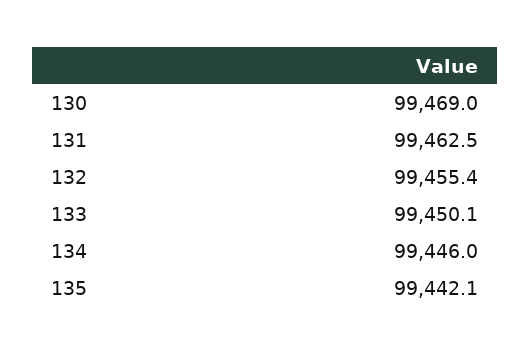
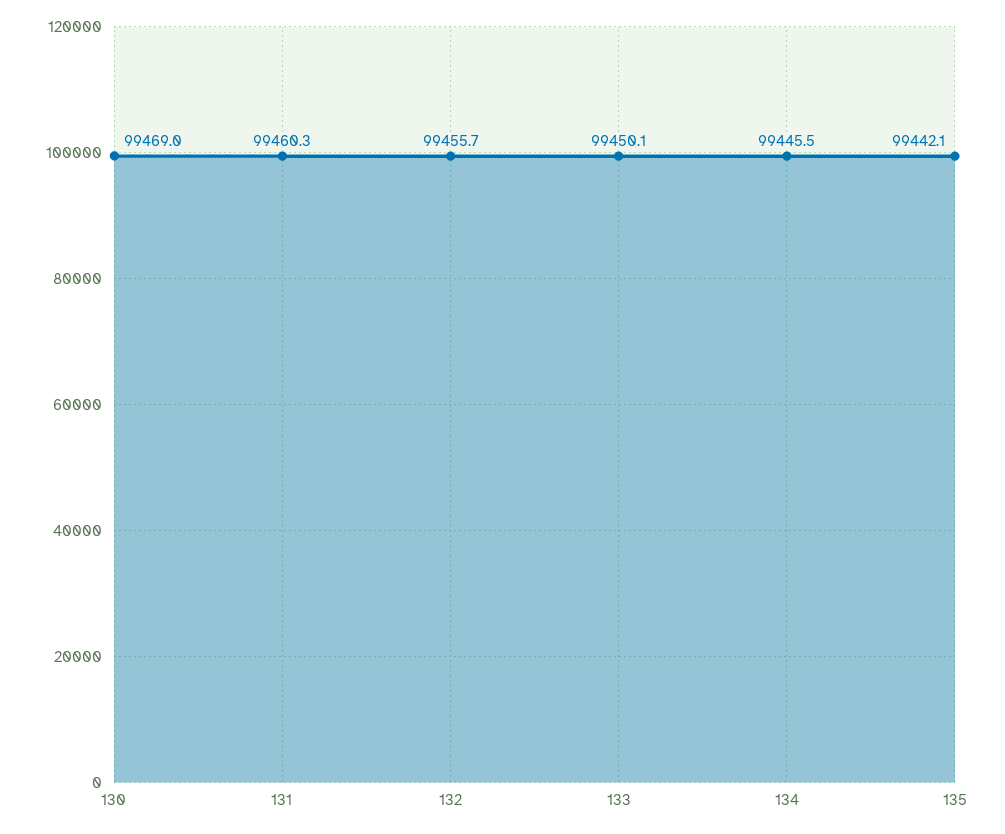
131: 99462.5 -> 99460.3
132: 99455.4 -> 99455.7
134: 99446 -> 99445.5

